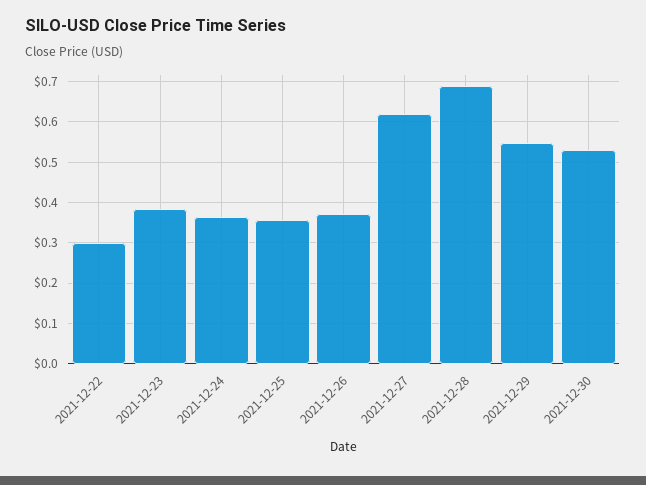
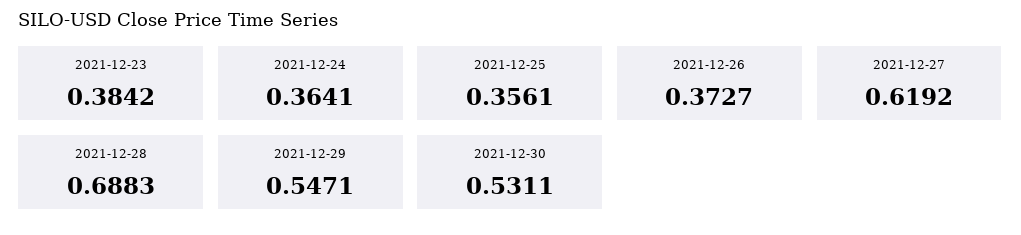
2021-12-22: 0.3 -> none

